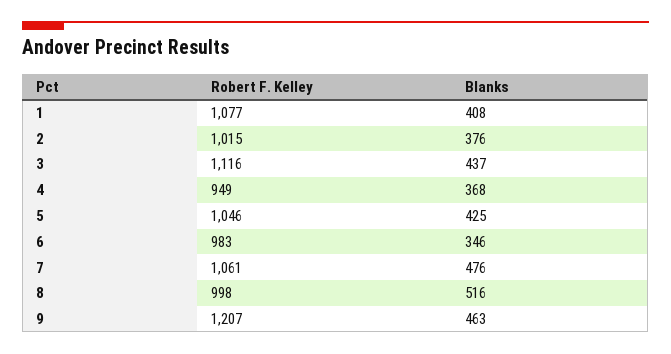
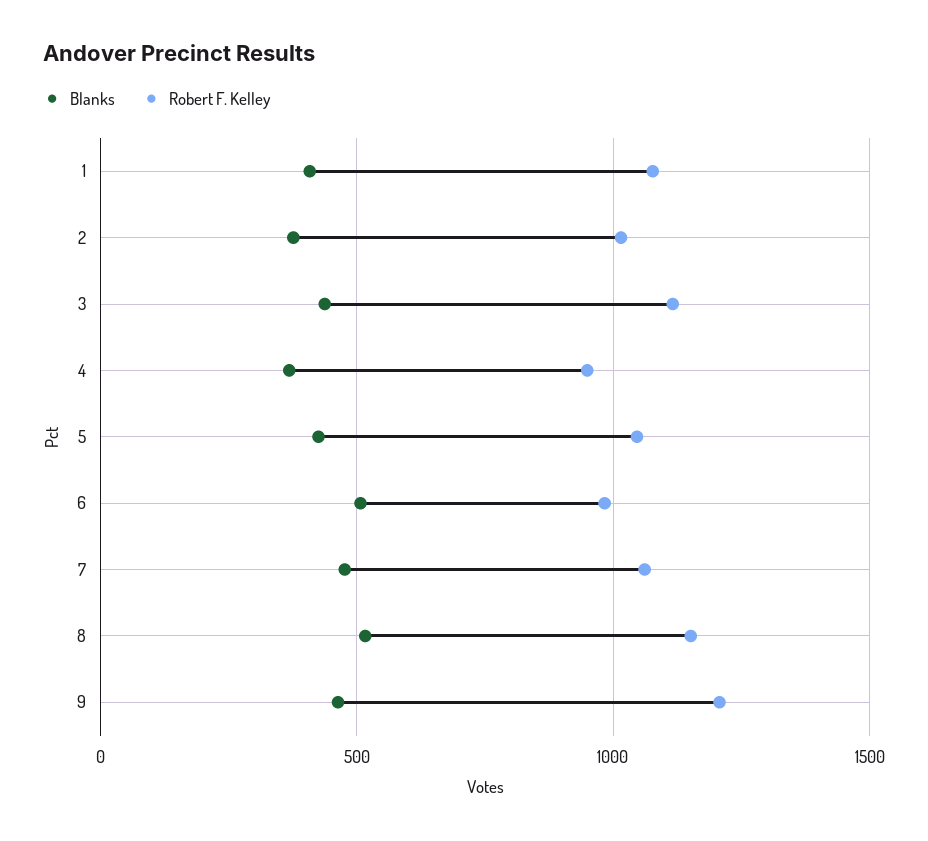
Blanks, 6: 346 -> 500
Robert F. Kelley, 8: 998 -> 1150

